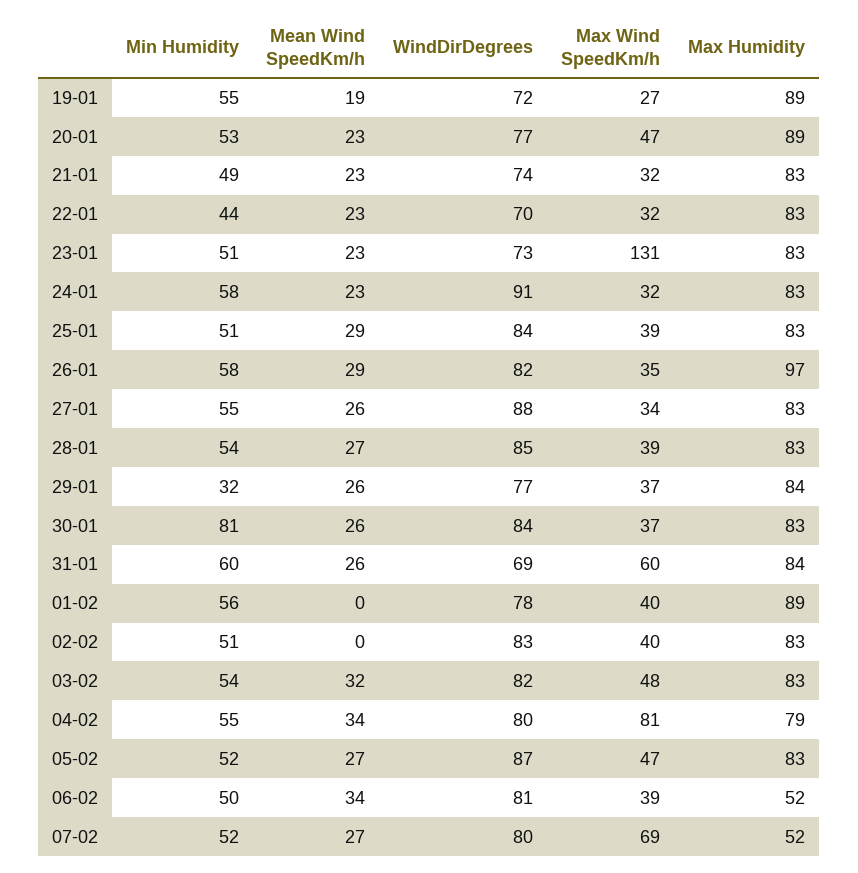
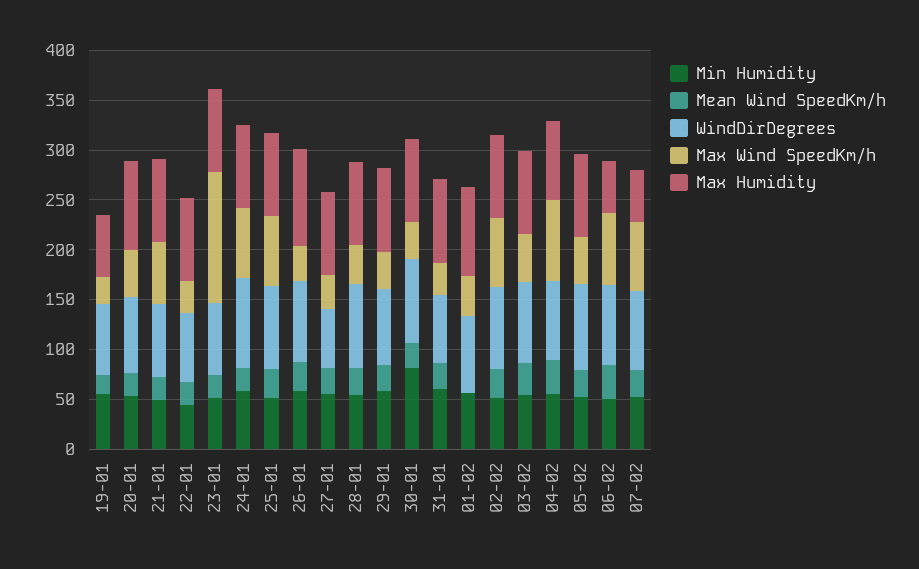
Max Humidity, 19-01: 89 -> 60
Max Wind SpeedKm/h, 21-01: 32 -> 60
Max Wind SpeedKm/h, 24-01: 32 -> 70
Max Wind SpeedKm/h, 25-01: 39 -> 70
WindDirDegrees, 27-01: 88 -> 60
Min Humidity, 29-01: 32 -> 60
Max Wind SpeedKm/h, 31-01: 60 -> 30
Mean Wind SpeedKm/h, 02-02: 0 -> 30
Max Wind SpeedKm/h, 02-02: 40 -> 70
Max Wind SpeedKm/h, 06-02: 39 -> 70

